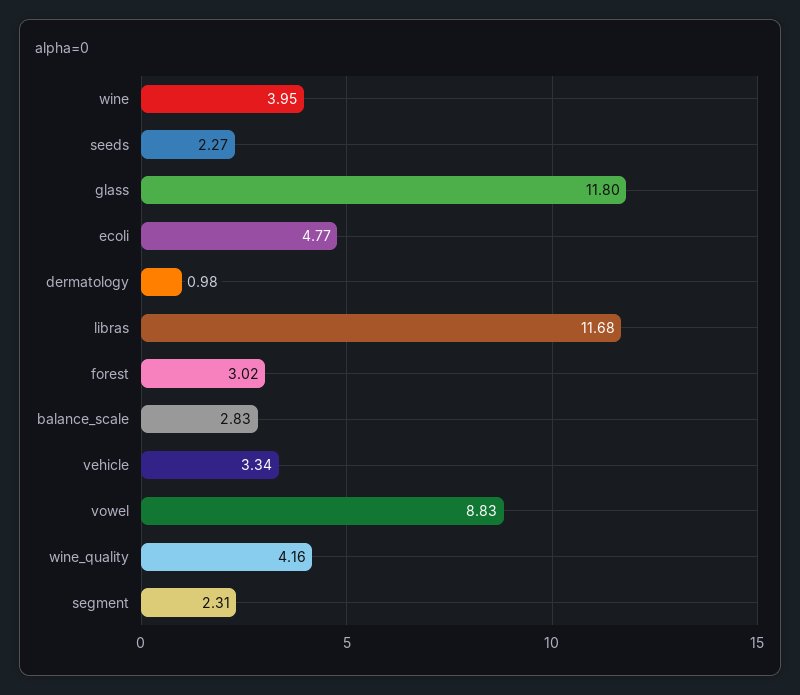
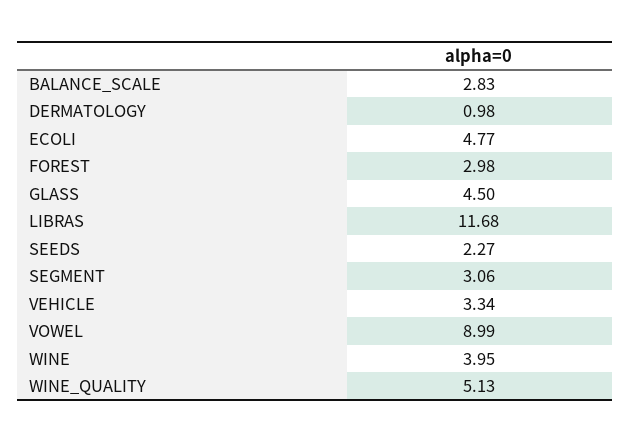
glass: 11.8 -> 4.5
forest: 3.02 -> 2.98
vowel: 8.83 -> 8.99
wine_quality: 4.16 -> 5.13
segment: 2.31 -> 3.06

